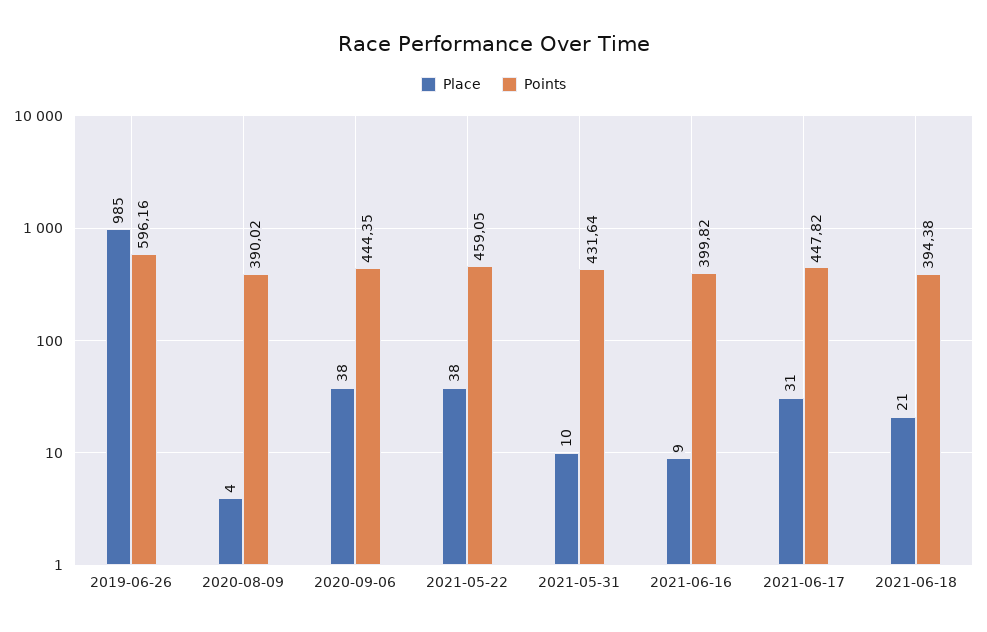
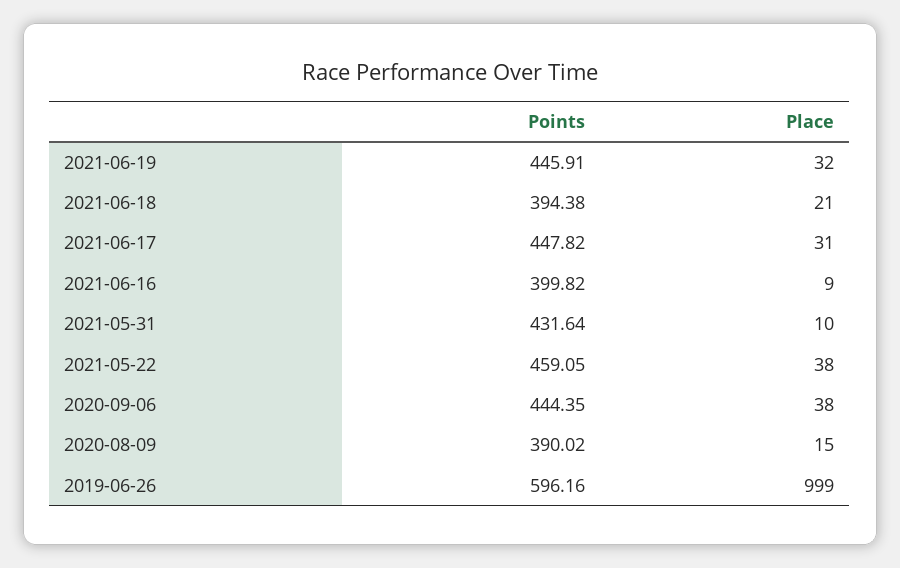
Place, 2019-06-26: 985 -> 999
Place, 2020-08-09: 4 -> 15
Points, 2021-06-19: none -> 445.91
Place, 2021-06-19: none -> 32

